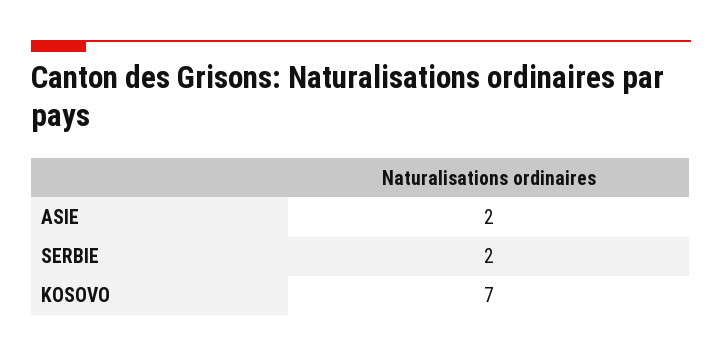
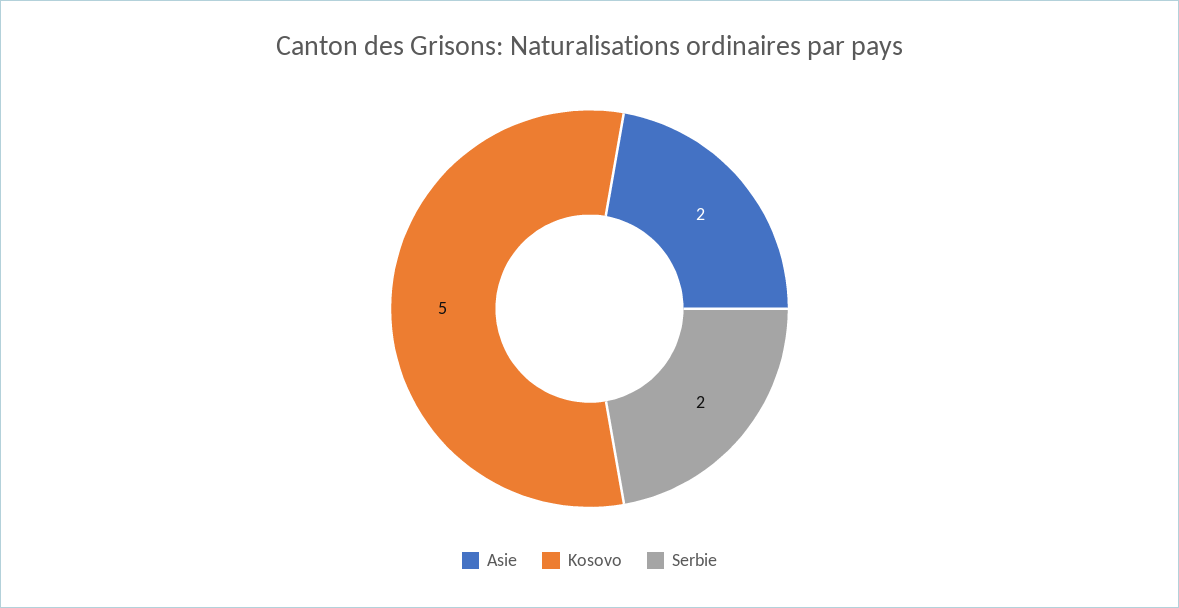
KOSOVO: 7 -> 5

